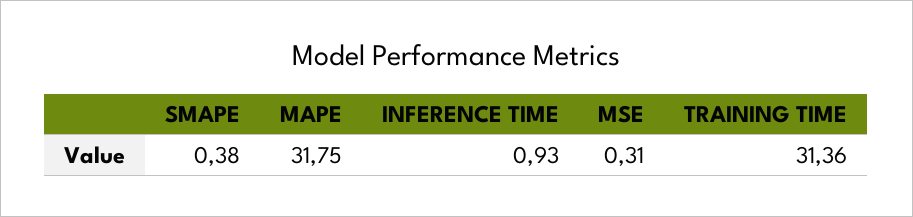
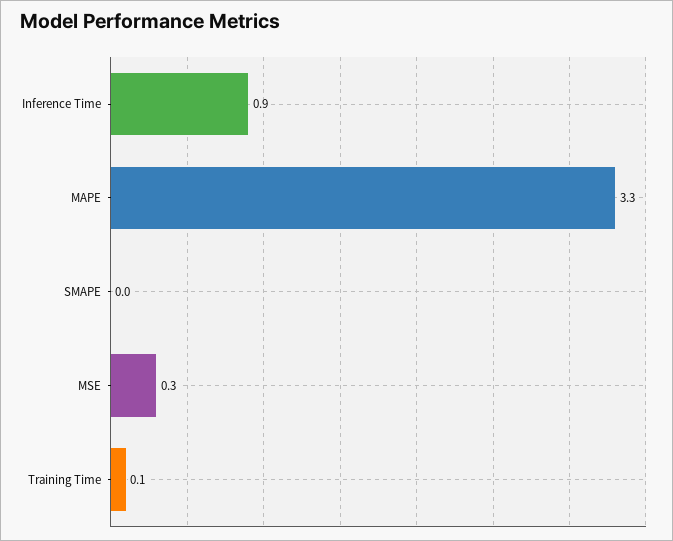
SMAPE: 0.38 -> 0
MAPE: 31.75 -> 3.3
TRAINING TIME: 31.36 -> 0.1

